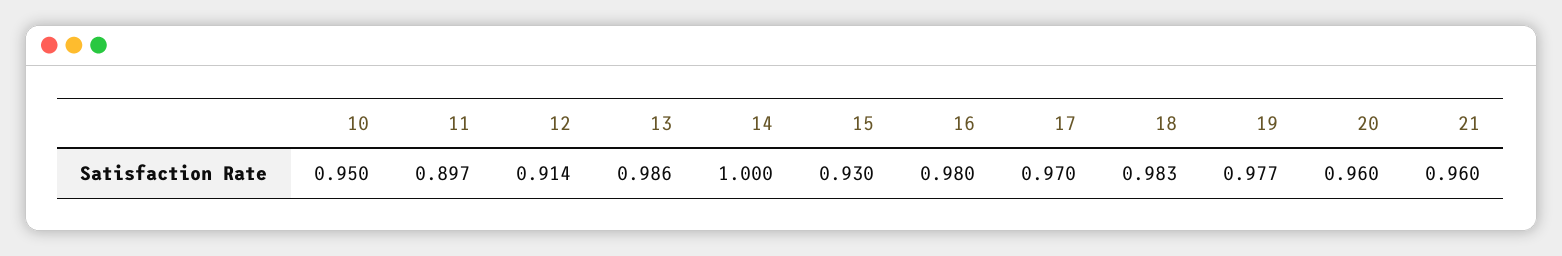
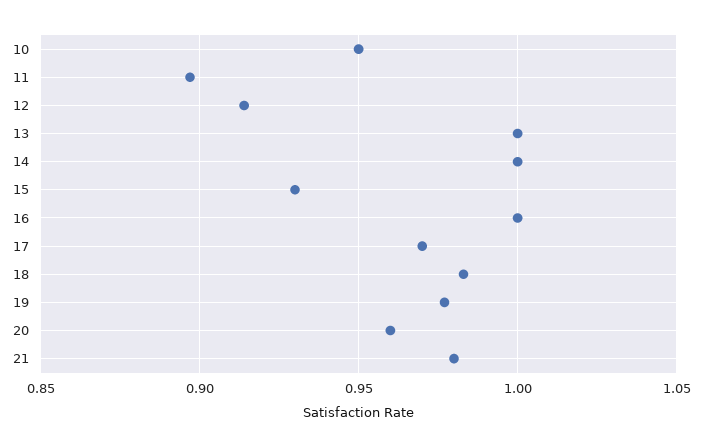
13: 0.986 -> 1
16: 0.98 -> 1
21: 0.96 -> 0.98

